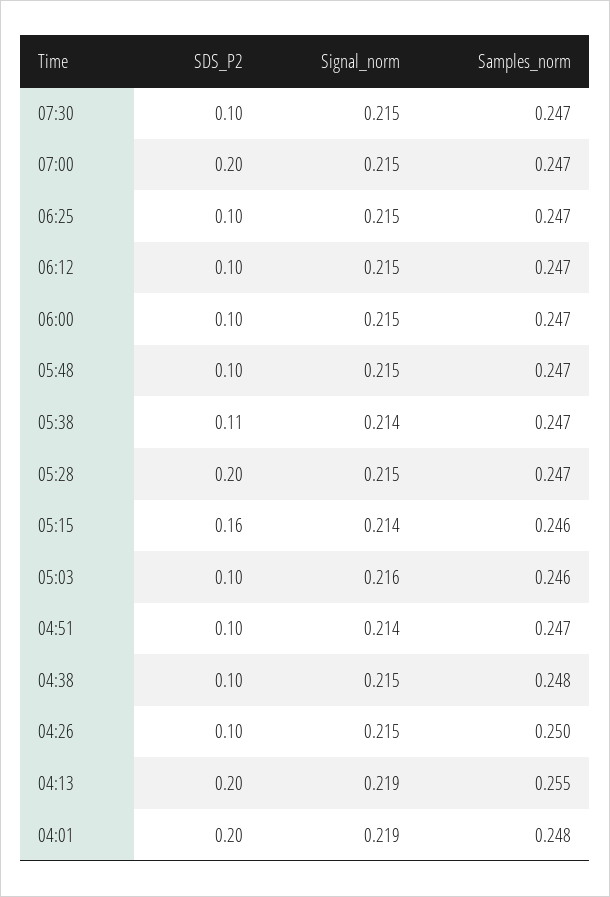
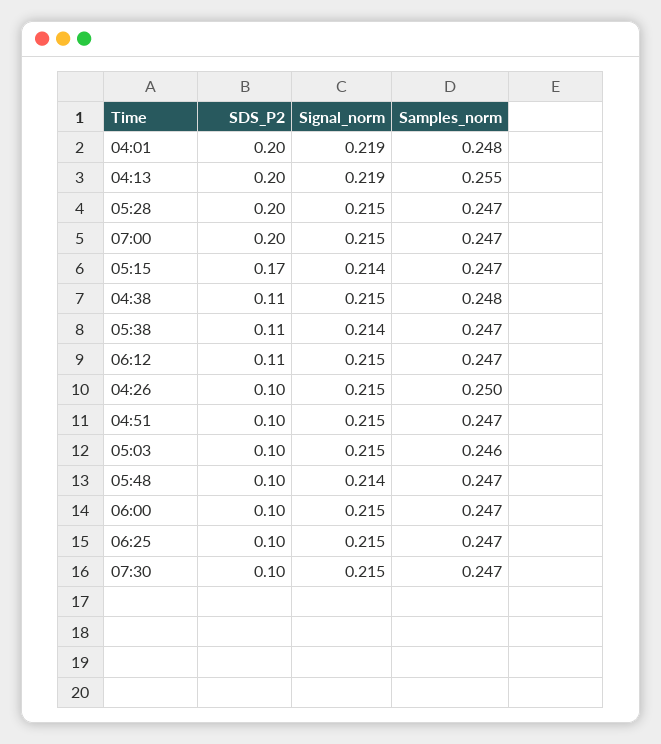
SDS_P2, 06:12: 0.1 -> 0.11
Signal_norm, 05:48: 0.215 -> 0.214
SDS_P2, 05:15: 0.16 -> 0.17
Samples_norm, 05:15: 0.246 -> 0.247
Signal_norm, 05:03: 0.216 -> 0.215
Signal_norm, 04:51: 0.214 -> 0.215
SDS_P2, 04:38: 0.1 -> 0.11

